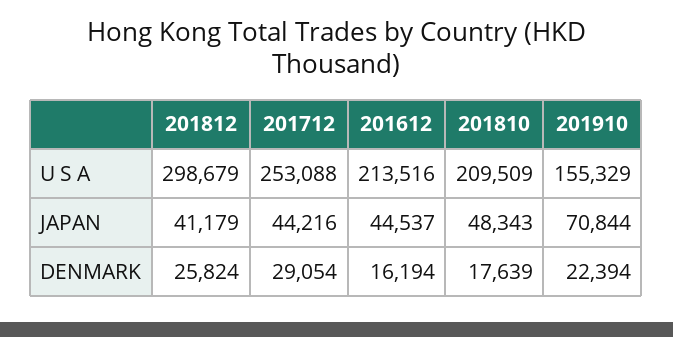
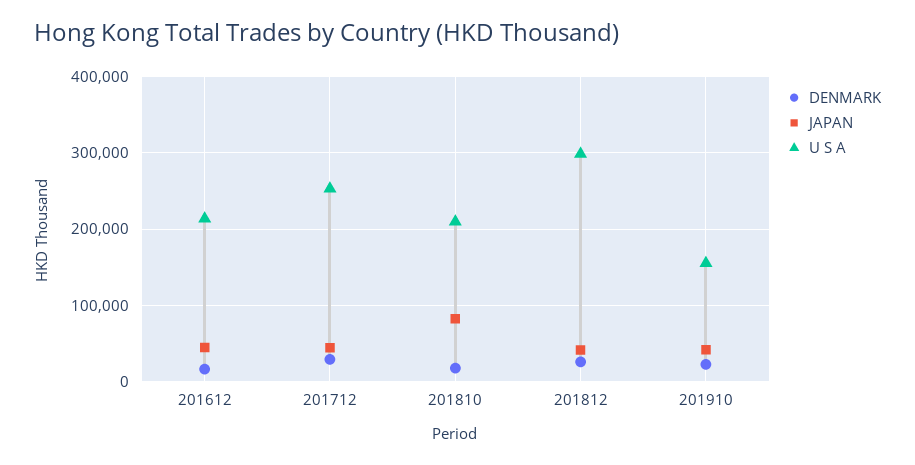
JAPAN, 201810: 48343 -> 80000
JAPAN, 201910: 70844 -> 40000

